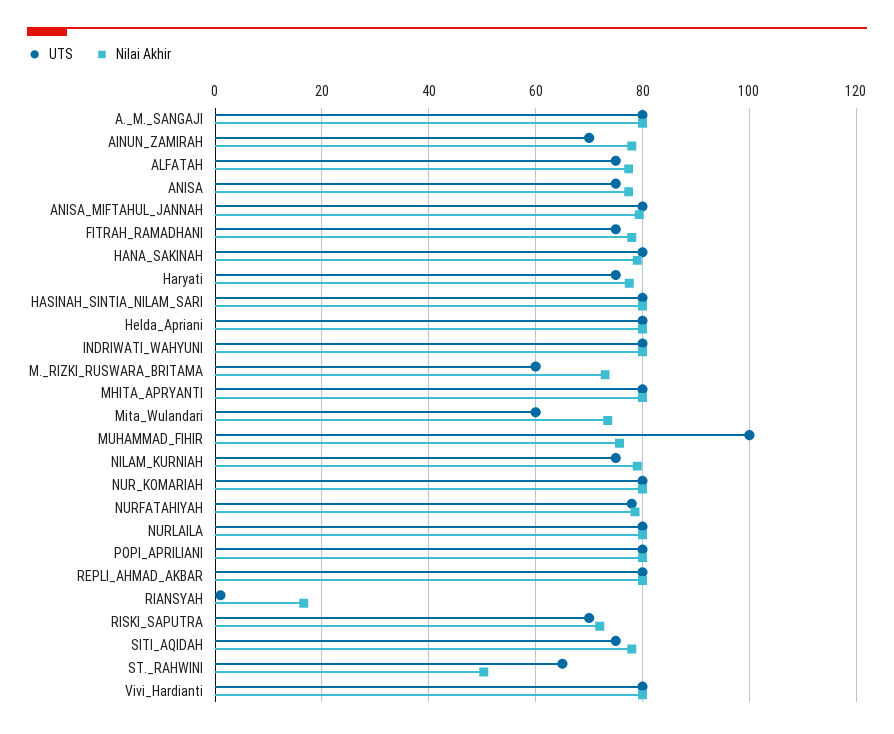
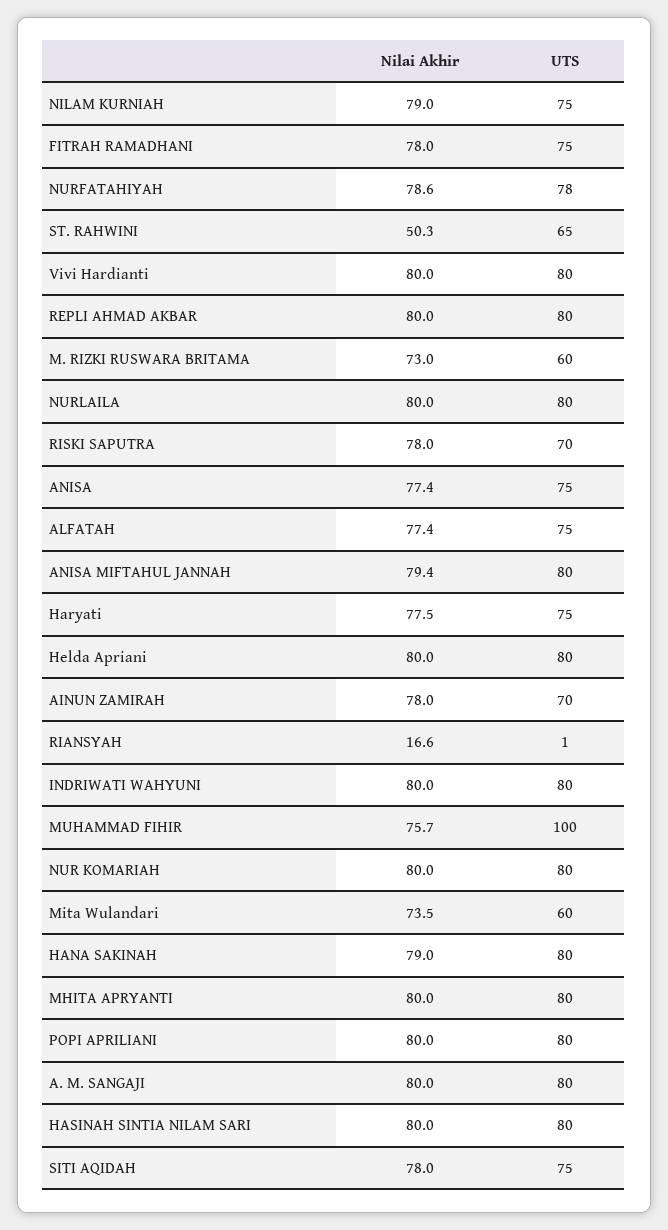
Nilai Akhir, RISKI_SAPUTRA: 72 -> 78

